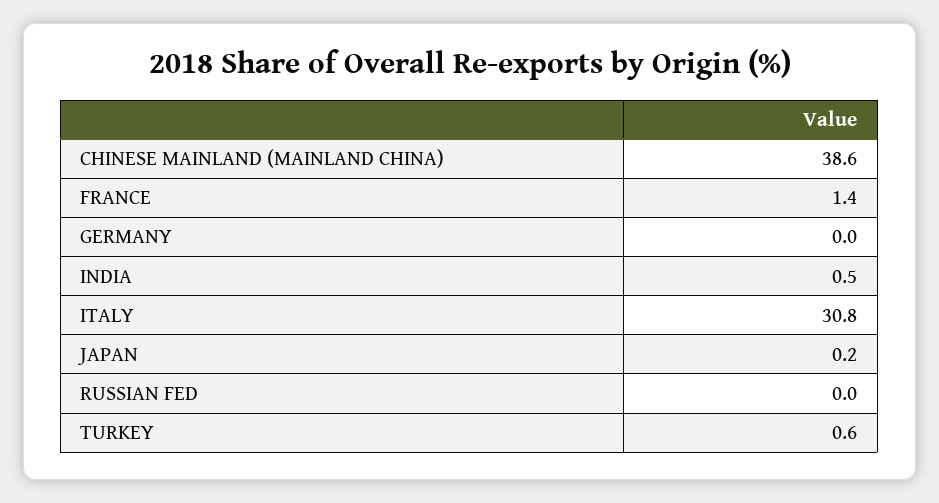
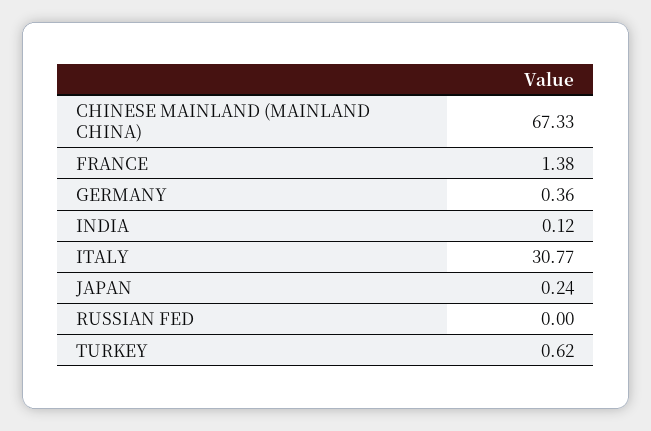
CHINESE MAINLAND (MAINLAND CHINA): 38.6 -> 67.33
GERMANY: 0 -> 0.36
INDIA: 0.5 -> 0.12

